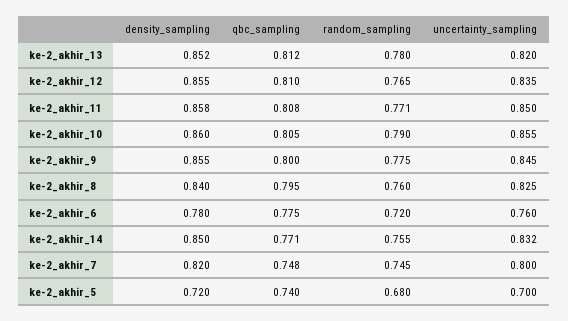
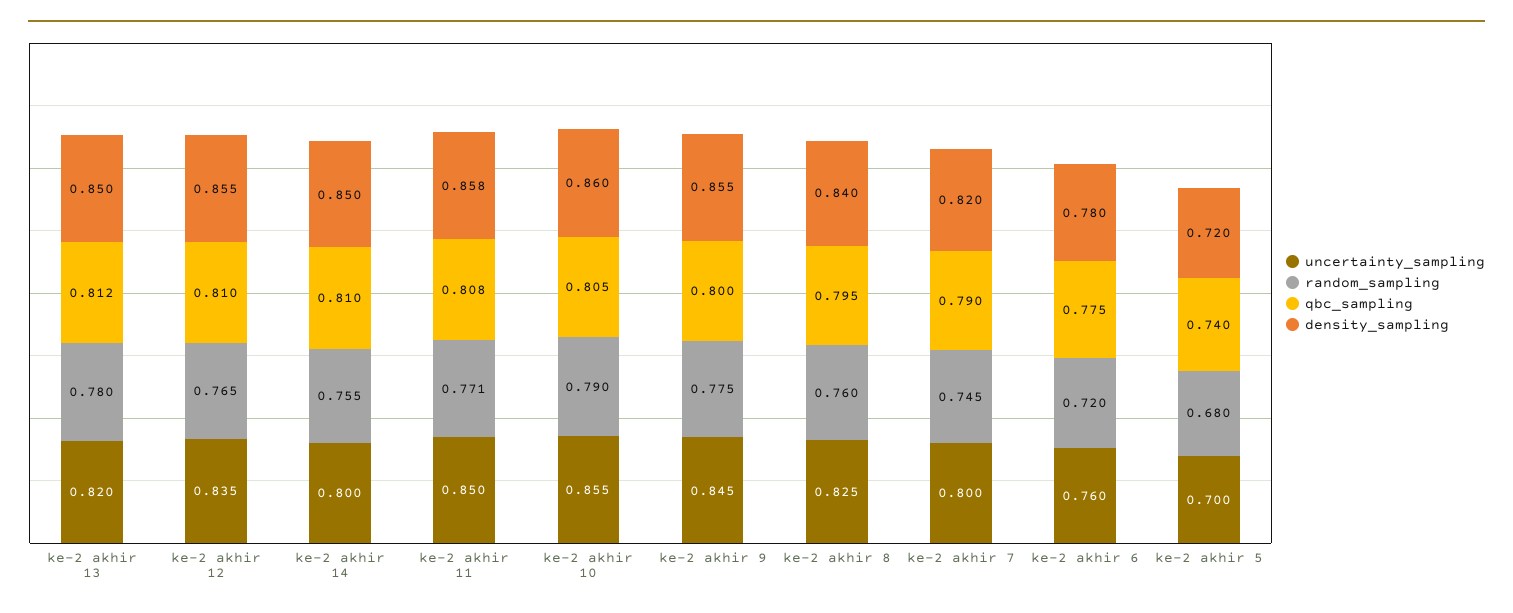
density_sampling, ke-2_akhir_13: 0.852 -> 0.85
qbc_sampling, ke-2_akhir_14: 0.771 -> 0.81
uncertainty_sampling, ke-2_akhir_14: 0.832 -> 0.8
qbc_sampling, ke-2_akhir_7: 0.748 -> 0.79

